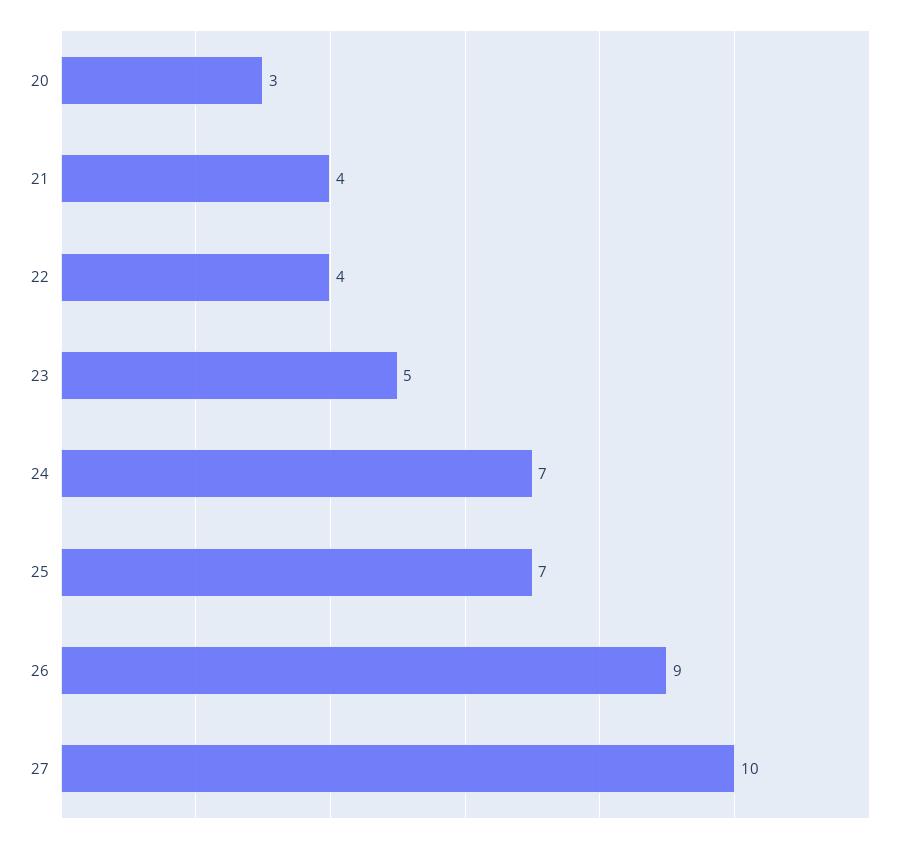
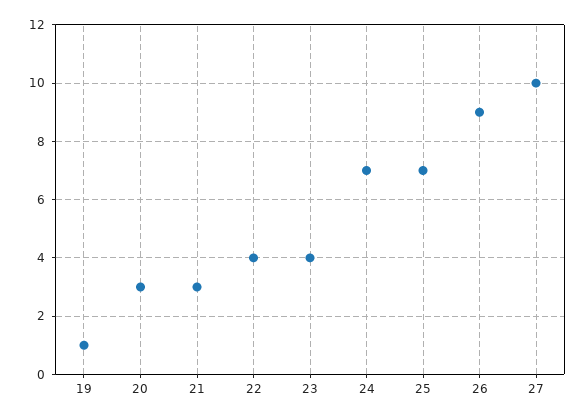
21: 4 -> 3
23: 5 -> 4
19: none -> 1

